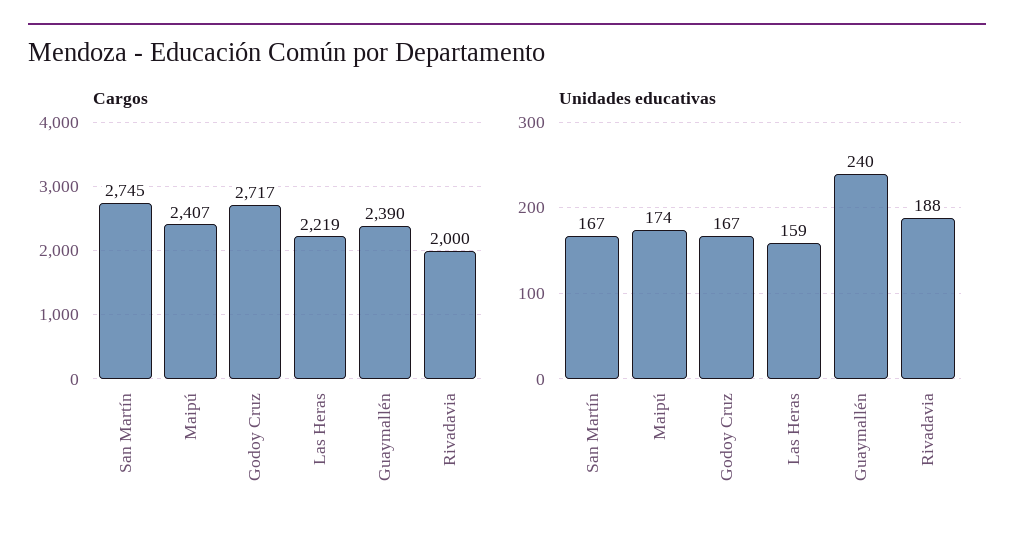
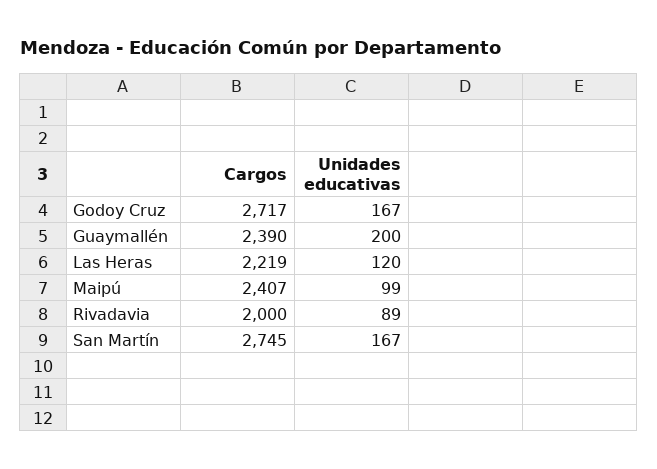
Unidades educativas, Maipú: 174 -> 99
Unidades educativas, Las Heras: 159 -> 120
Unidades educativas, Guaymallén: 240 -> 200
Unidades educativas, Rivadavia: 188 -> 89

